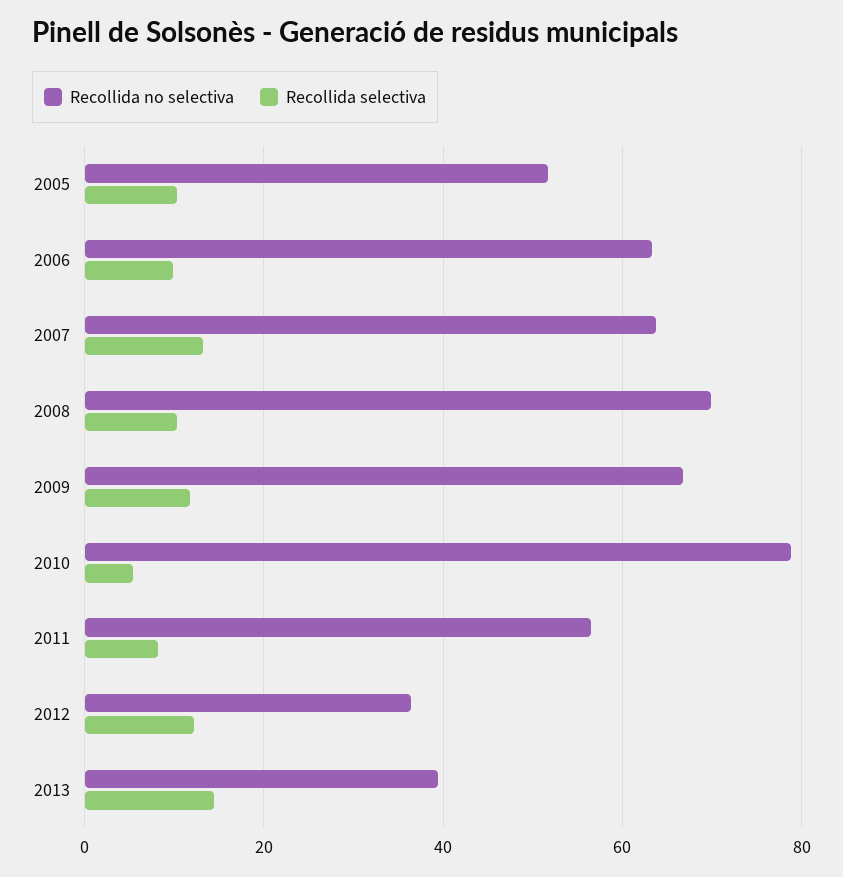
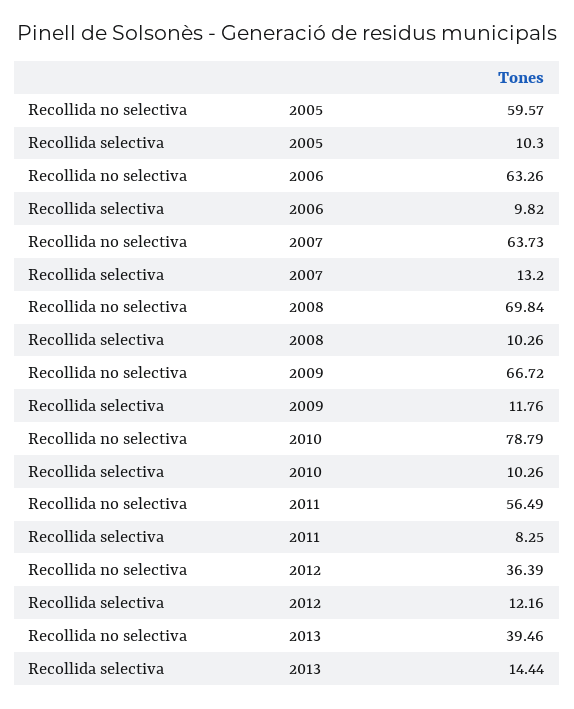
Recollida no selectiva, 2005: 52 -> 59.57
Recollida selectiva, 2010: 6 -> 10.26

